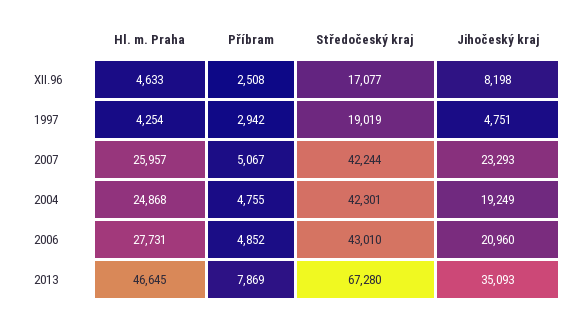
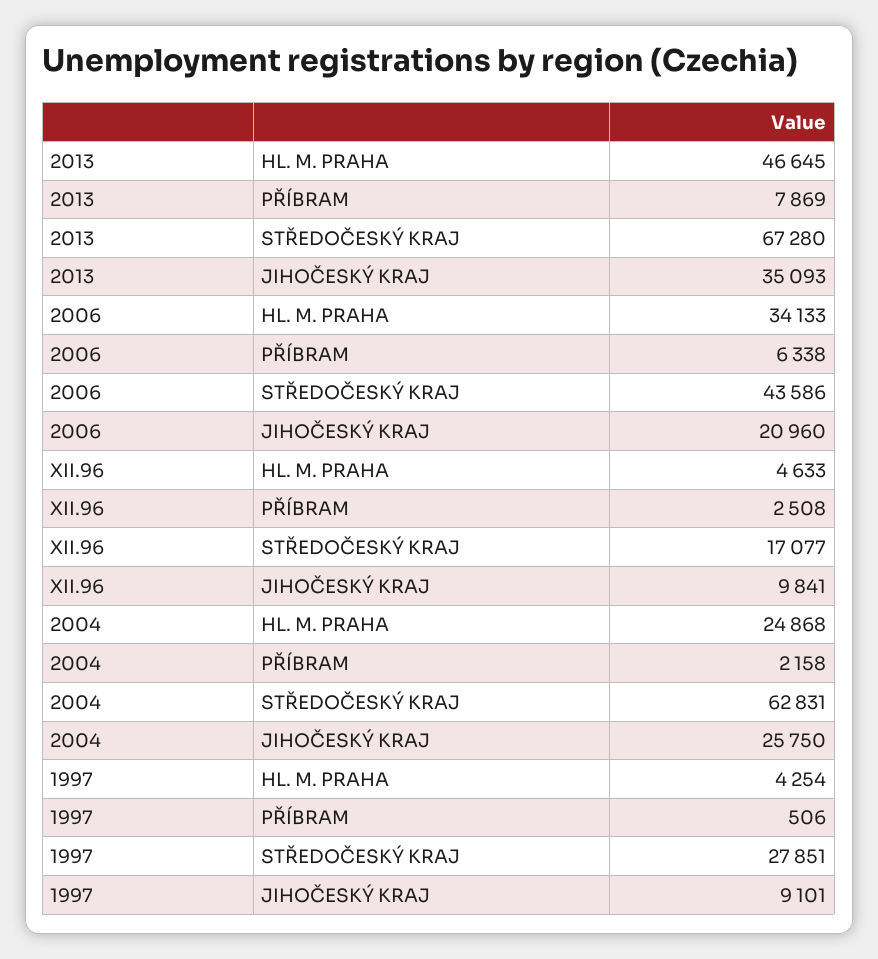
Jihočeský kraj, XII.96: 8198 -> 9841
Příbram, 1997: 2942 -> 506
Středočeský kraj, 1997: 19019 -> 27851
Jihočeský kraj, 1997: 4751 -> 9101
Hl. m. Praha, 2007: 25957 -> none
Příbram, 2007: 5067 -> none
Středočeský kraj, 2007: 42244 -> none
Jihočeský kraj, 2007: 23293 -> none
Příbram, 2004: 4755 -> 2158
Středočeský kraj, 2004: 42301 -> 62831
Jihočeský kraj, 2004: 19249 -> 25750
Hl. m. Praha, 2006: 27731 -> 34133
Příbram, 2006: 4852 -> 6338
Středočeský kraj, 2006: 43010 -> 43586

